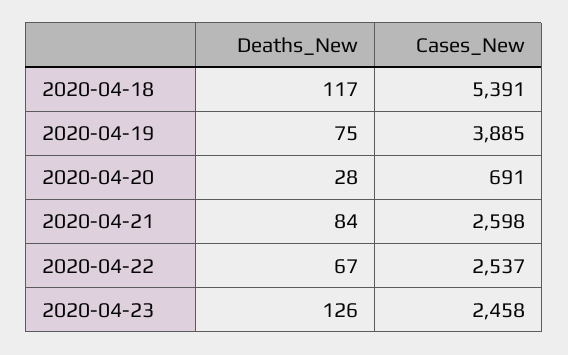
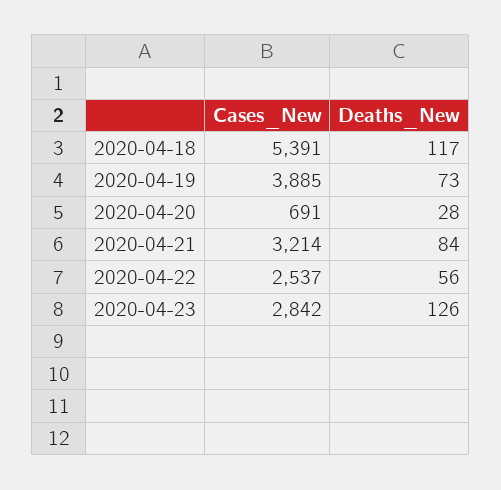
Deaths_New, 2020-04-19: 75 -> 73
Cases_New, 2020-04-21: 2598 -> 3214
Deaths_New, 2020-04-22: 67 -> 56
Cases_New, 2020-04-23: 2458 -> 2842

